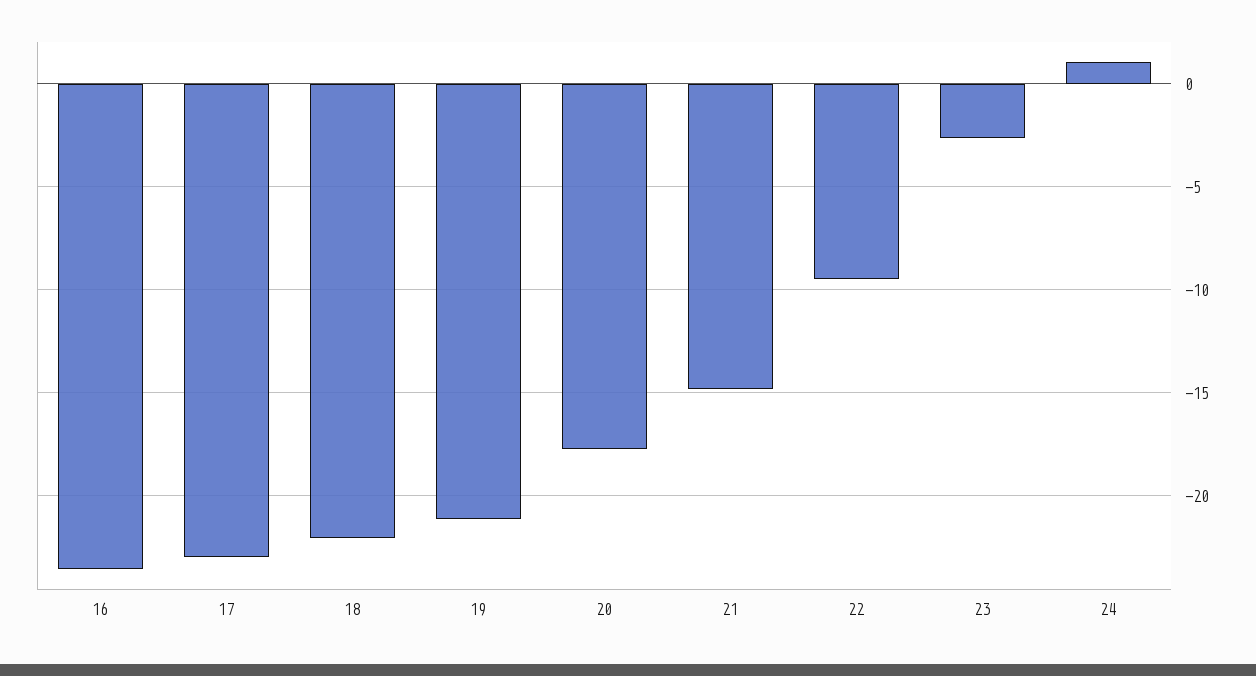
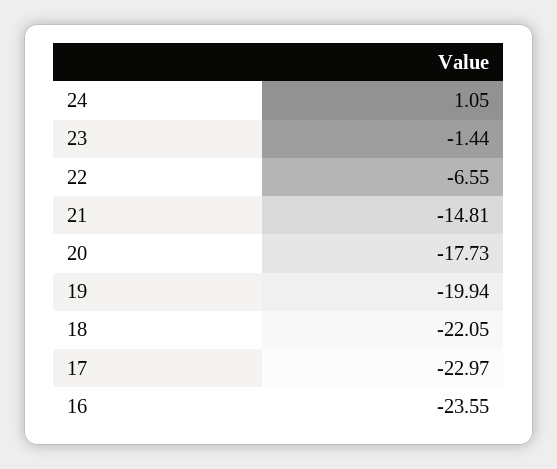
19: -21 -> -19.94
22: -9.5 -> -6.55
23: -2.5 -> -1.44

